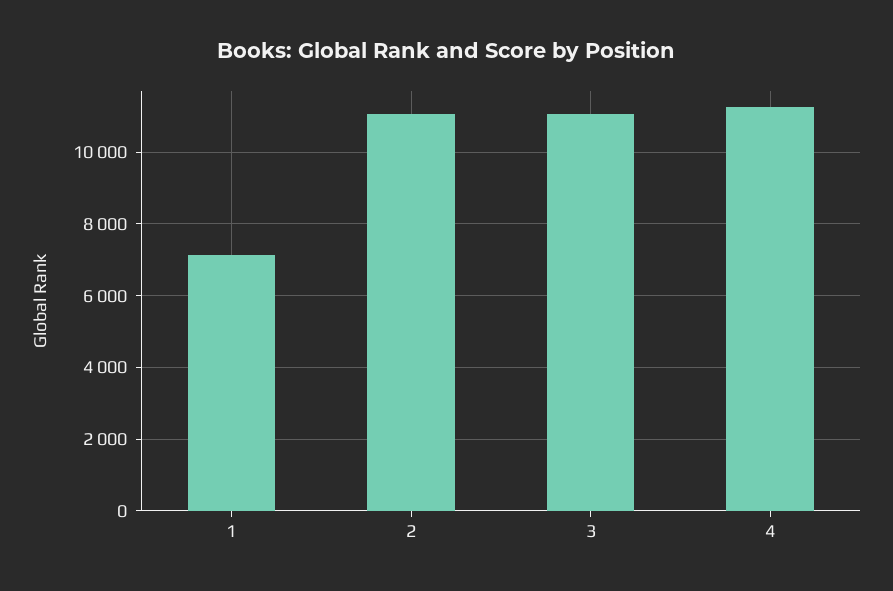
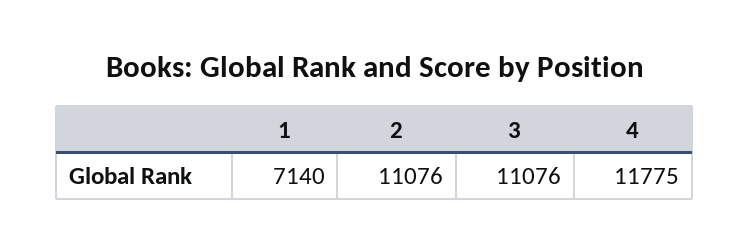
4: 11200 -> 11775

